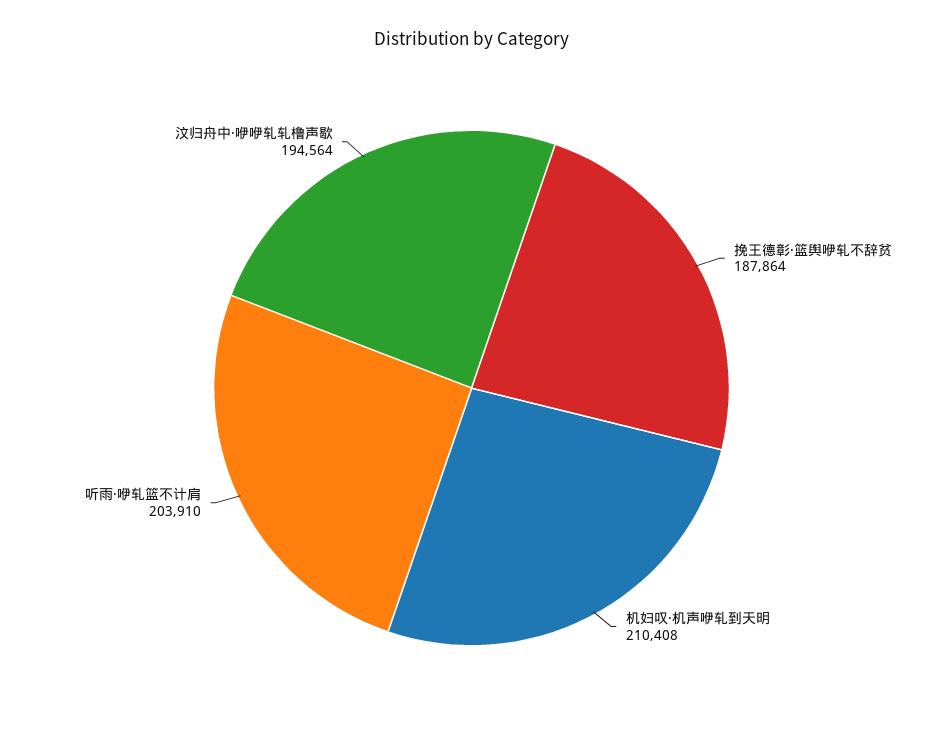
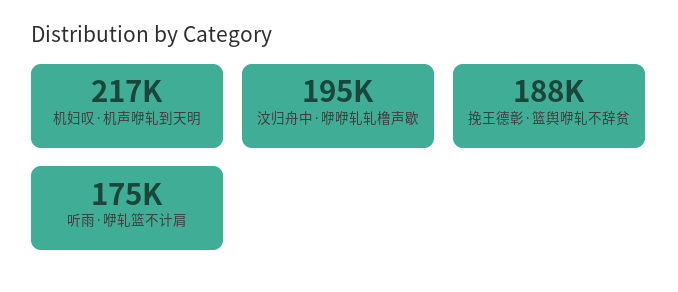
机妇叹·机声咿轧到天明: 210408 -> 217000
听雨·咿轧篮不计肩: 203910 -> 175000

